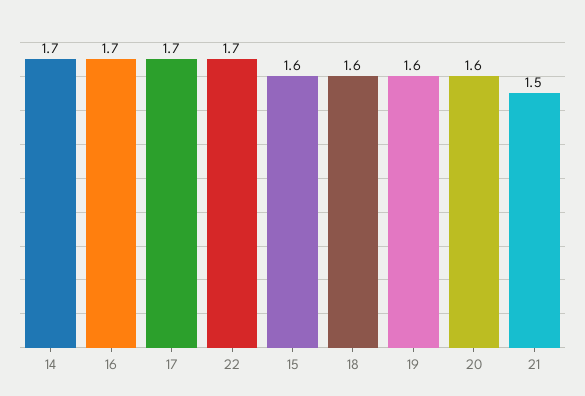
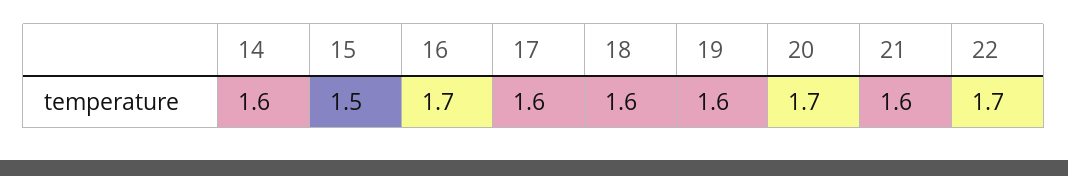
14: 1.7 -> 1.6
17: 1.7 -> 1.6
15: 1.6 -> 1.5
20: 1.6 -> 1.7
21: 1.5 -> 1.6

